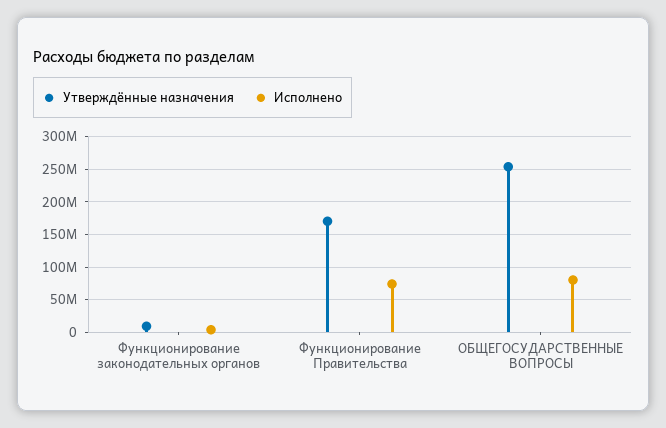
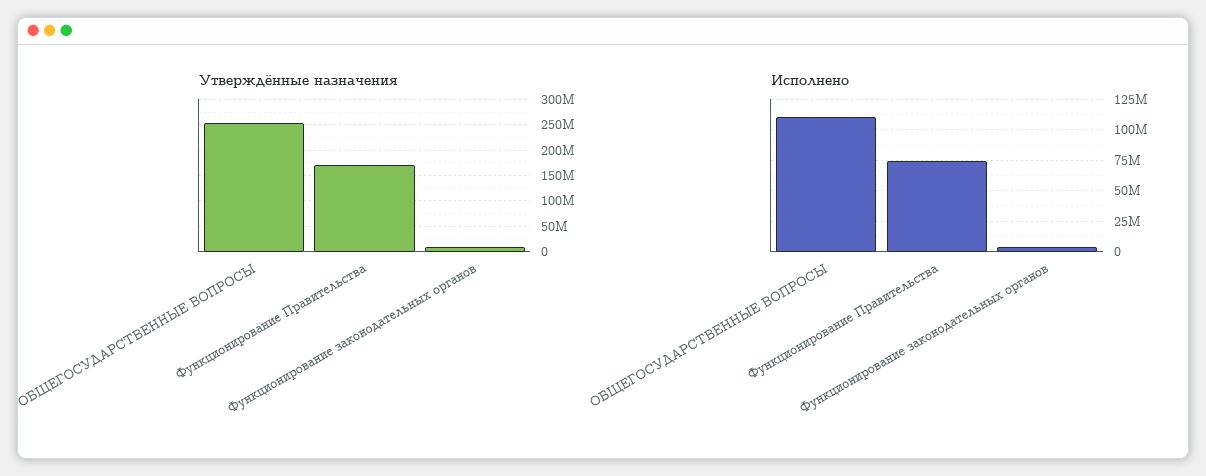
Исполнено, ОБЩЕГОСУДАРСТВЕННЫЕ ВОПРОСЫ: 80000000 -> 110000000

